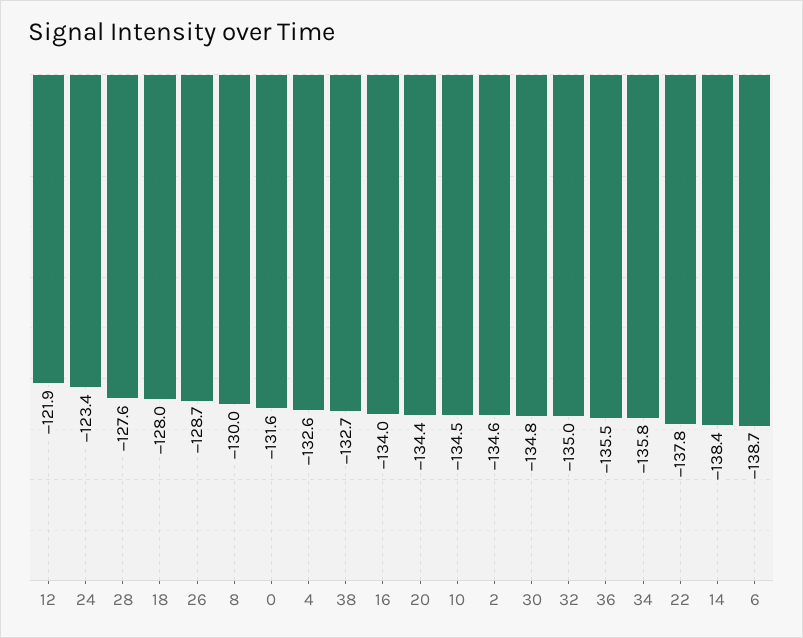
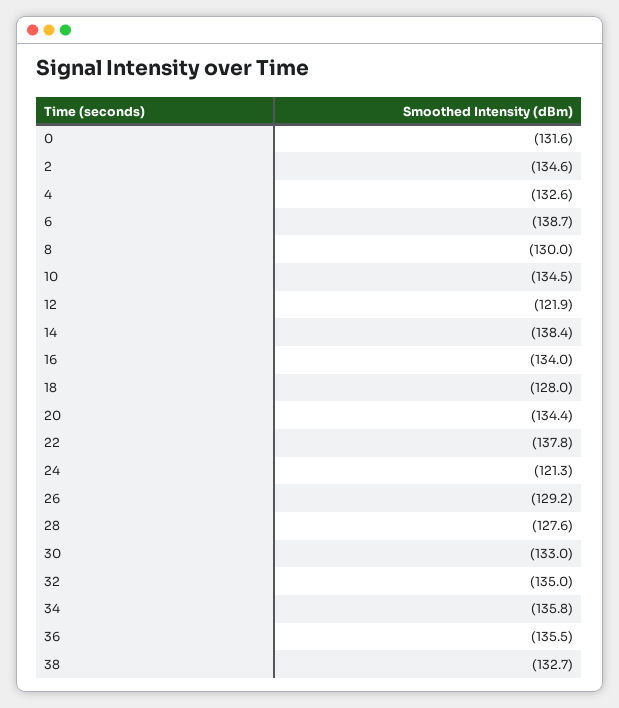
24: -123.4 -> -121.3
26: -128.7 -> -129.2
30: -134.8 -> -133

